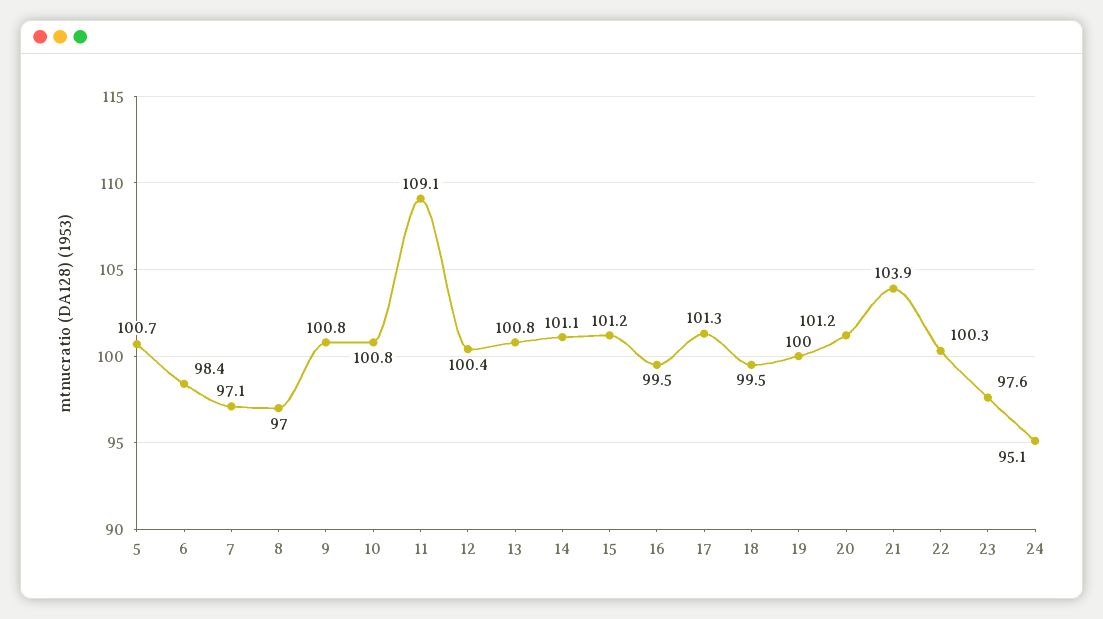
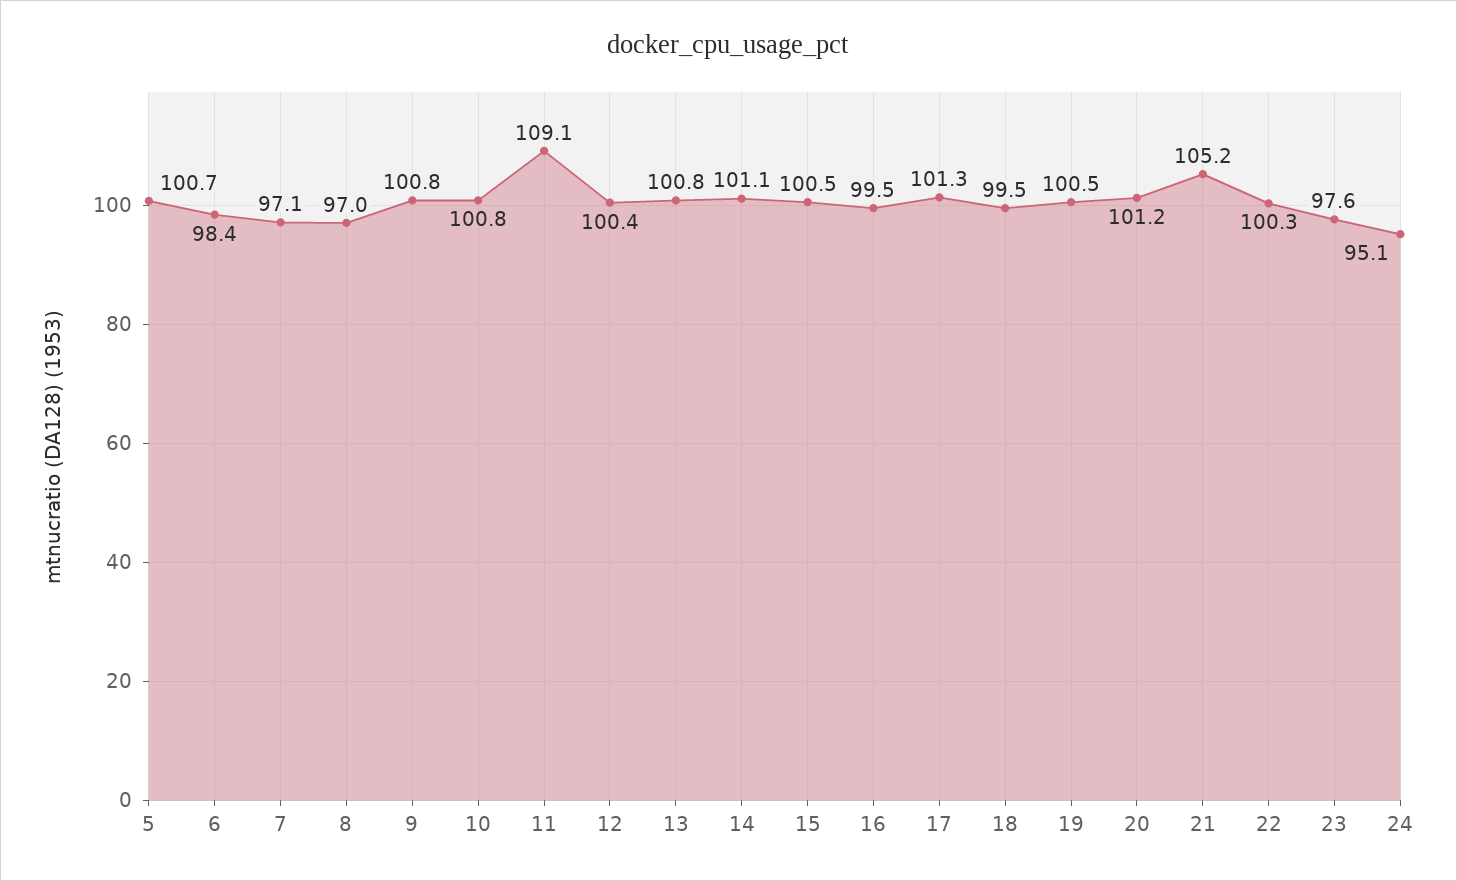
15: 101.2 -> 100.5
19: 100 -> 100.5
21: 103.9 -> 105.2

